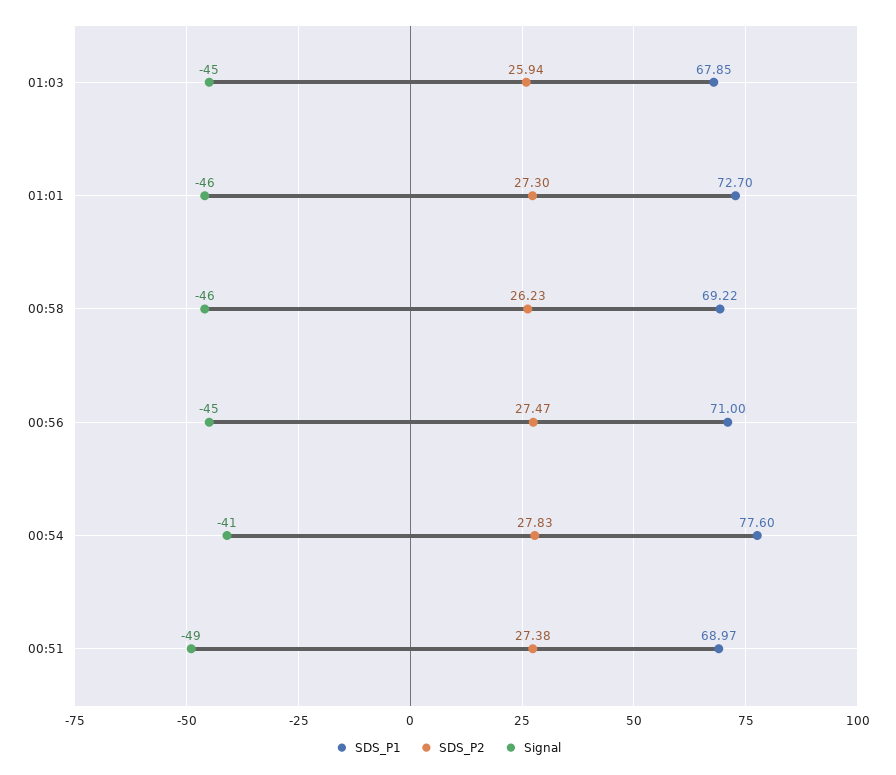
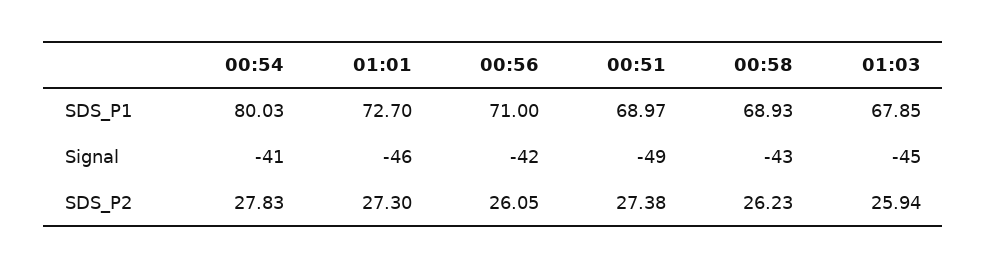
SDS_P1, 00:58: 69.22 -> 68.93
Signal, 00:58: -46 -> -43
SDS_P2, 00:56: 27.47 -> 26.05
Signal, 00:56: -45 -> -42
SDS_P1, 00:54: 77.6 -> 80.03

